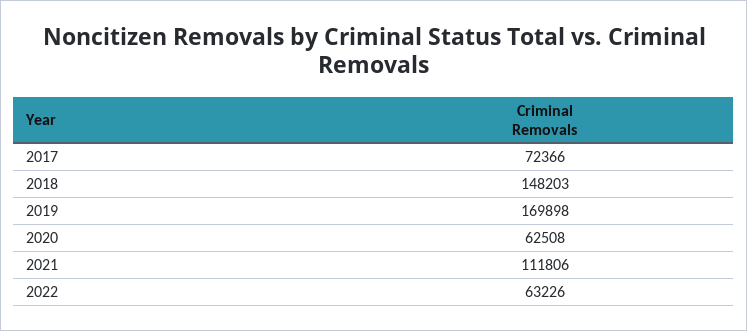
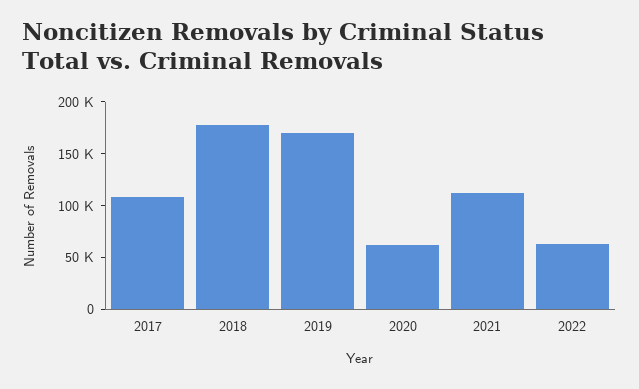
2017: 72366 -> 110000
2018: 148203 -> 180000

